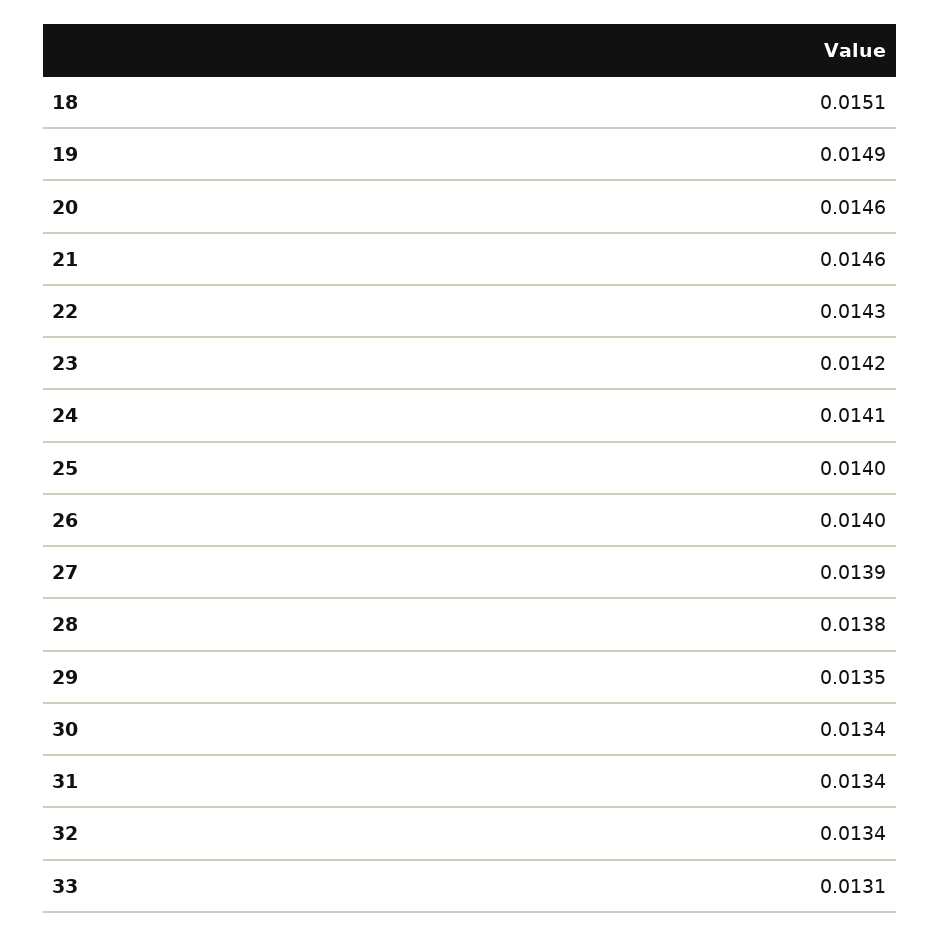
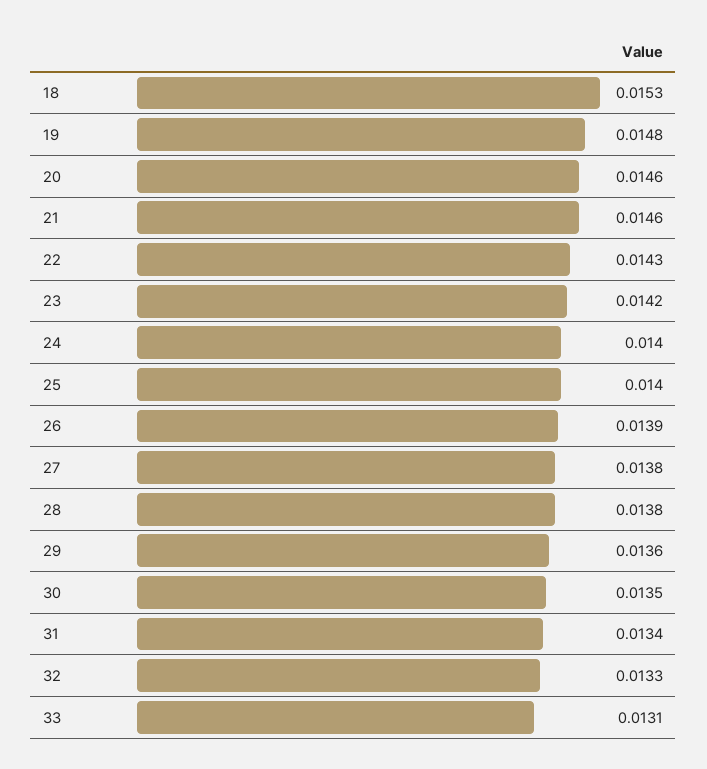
18: 0.0151 -> 0.0153
19: 0.0149 -> 0.0148
24: 0.0141 -> 0.014
26: 0.014 -> 0.0139
27: 0.0139 -> 0.0138
29: 0.0135 -> 0.0136
30: 0.0134 -> 0.0135
32: 0.0134 -> 0.0133

